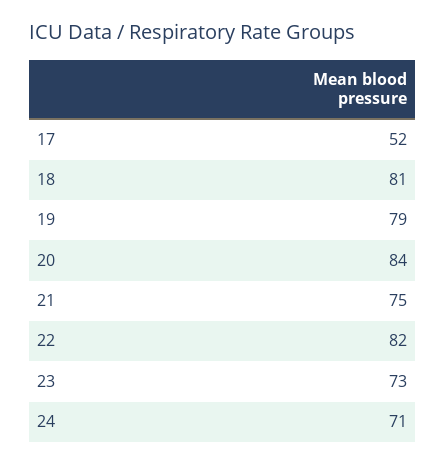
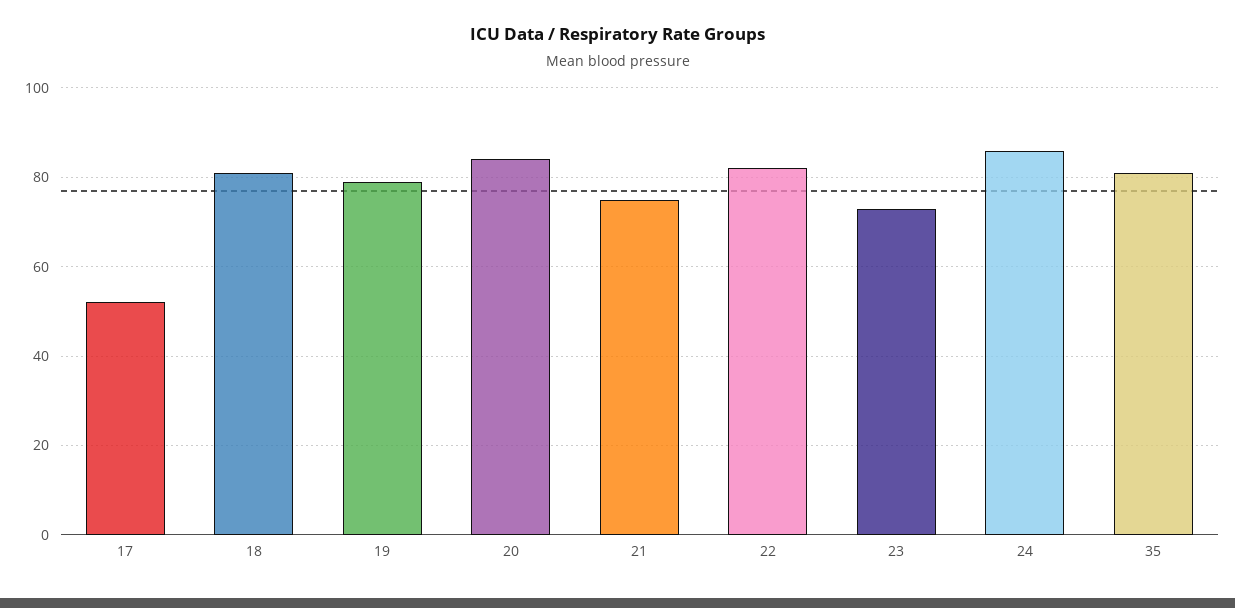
24: 71 -> 85
35: none -> 80

